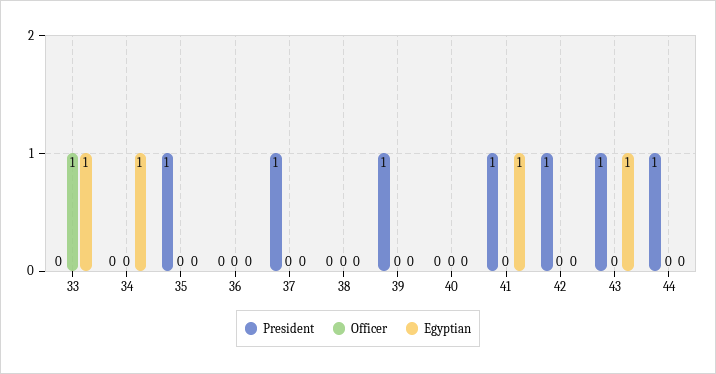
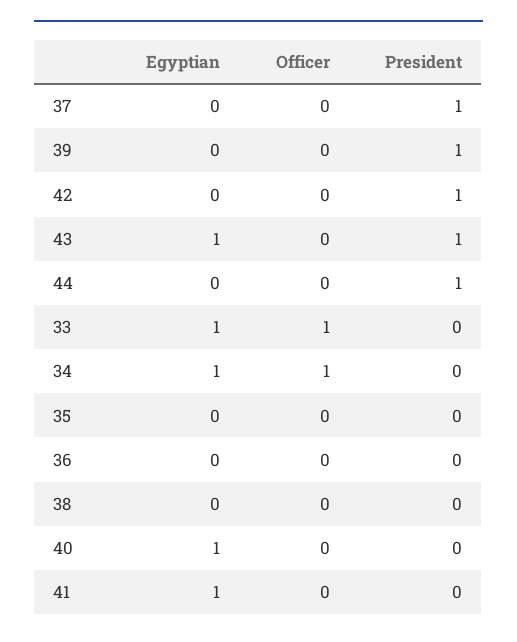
Officer, 34: 0 -> 1
President, 35: 1 -> 0
Egyptian, 40: 0 -> 1
President, 41: 1 -> 0

